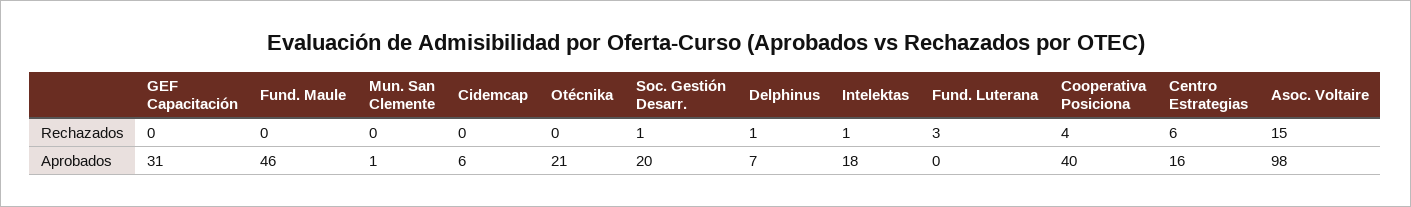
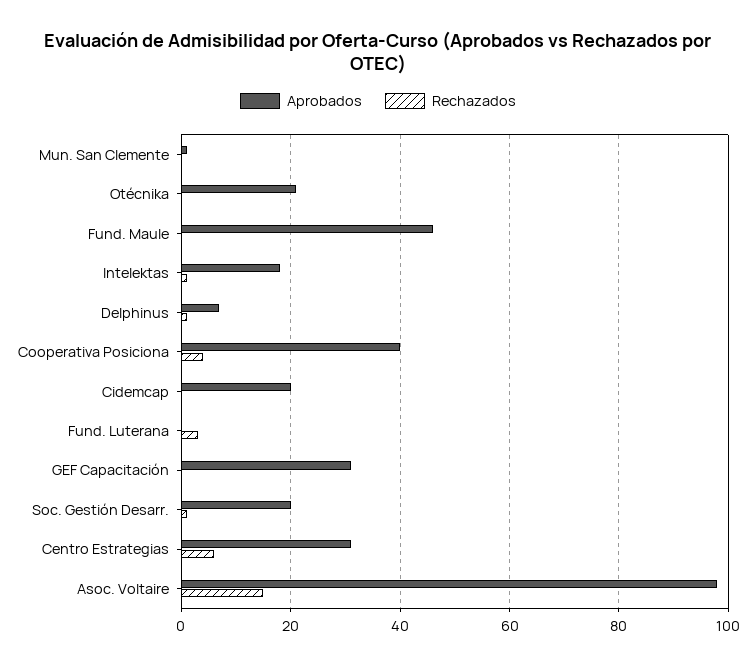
Aprobados, Cidemcap: 6 -> 20
Aprobados, Centro Estrategias: 16 -> 30

